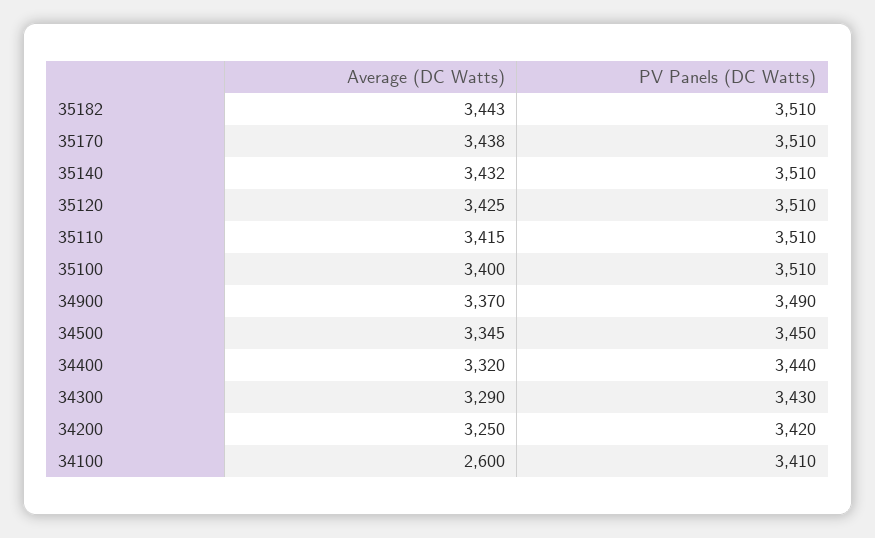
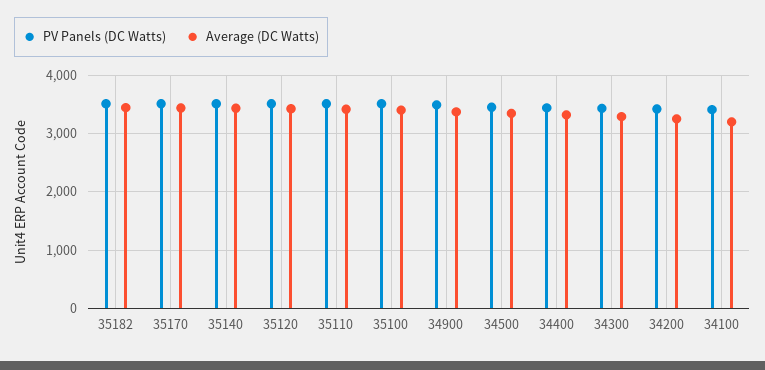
Average (DC Watts), 34100: 2600 -> 3200

